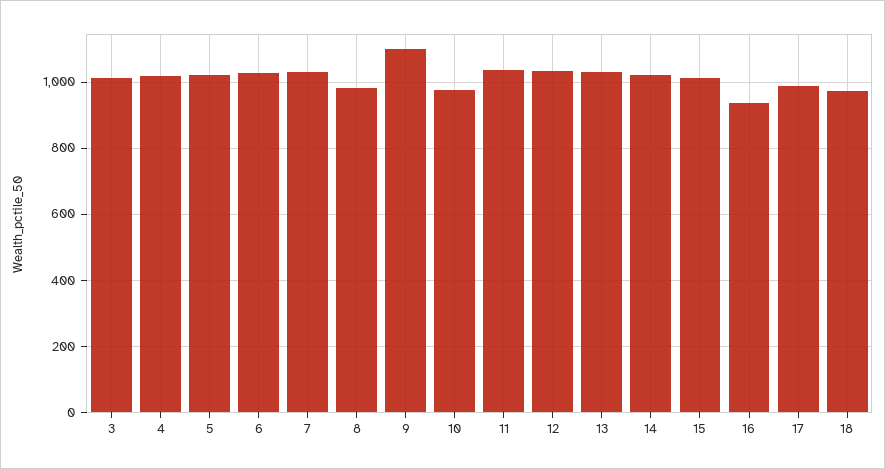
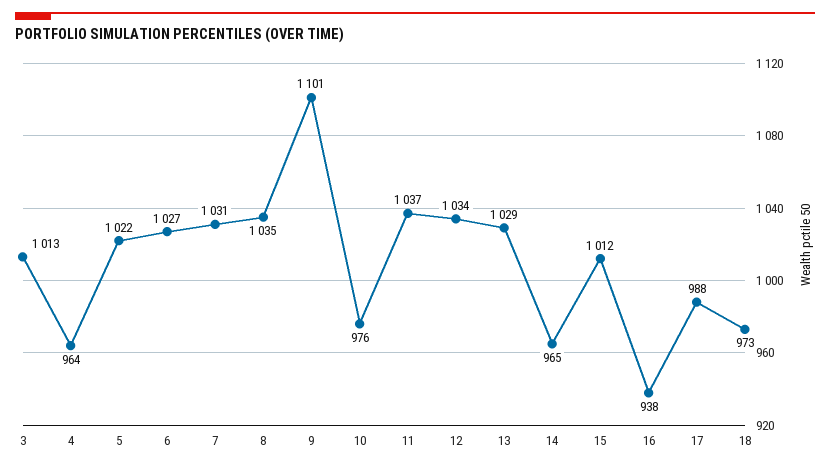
4: 1020 -> 964
8: 980 -> 1035
14: 1020 -> 965

